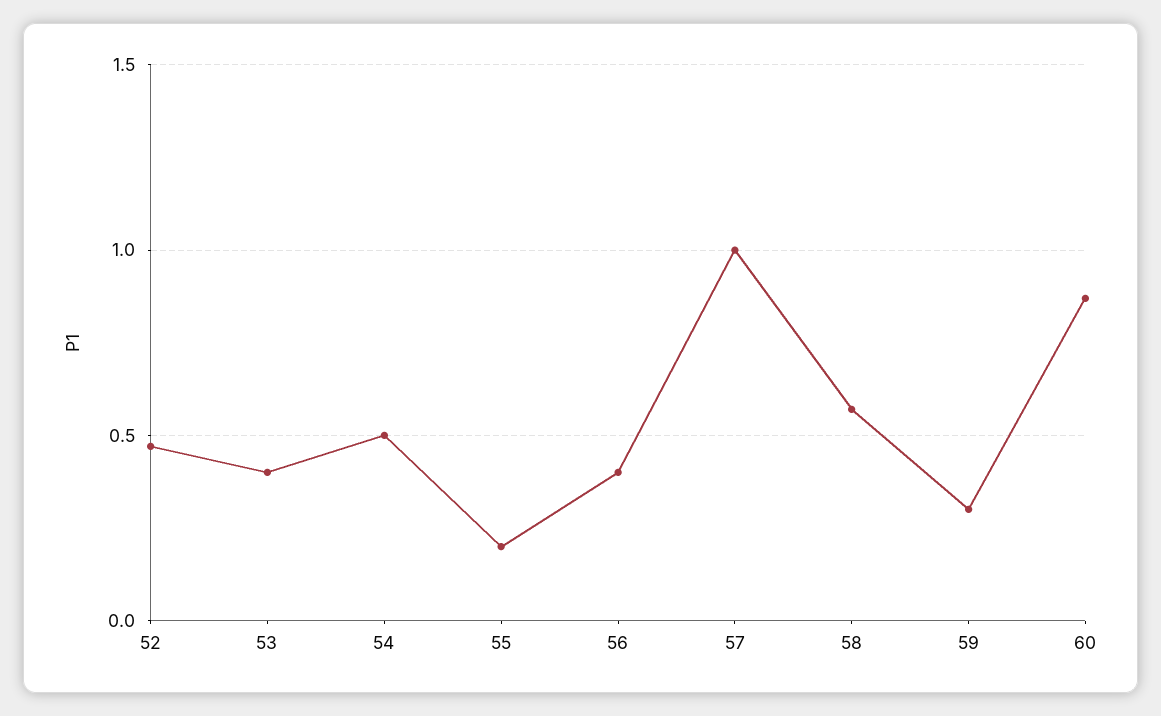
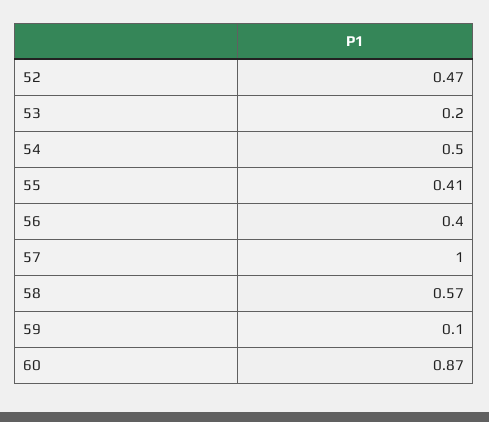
53: 0.4 -> 0.2
55: 0.2 -> 0.41
59: 0.3 -> 0.1

